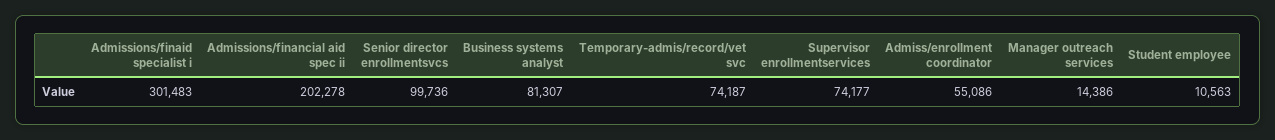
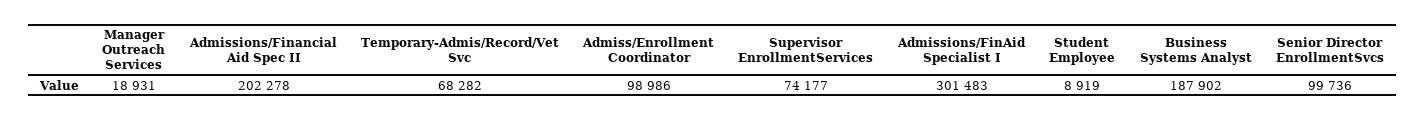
Business systems analyst: 81307 -> 187902
Temporary-admis/record/vet svc: 74187 -> 68282
Admiss/enrollment coordinator: 55086 -> 98986
Manager outreach services: 14386 -> 18931
Student employee: 10563 -> 8919

